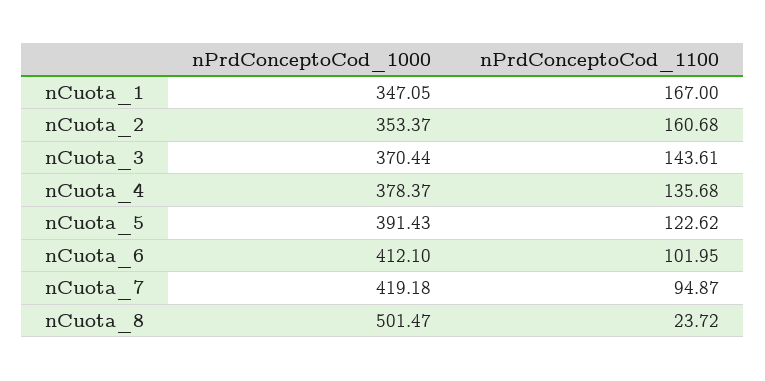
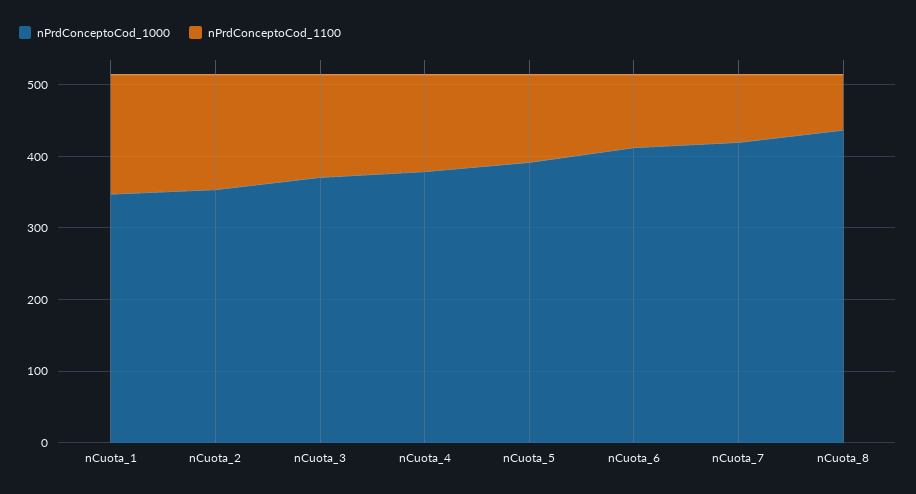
nPrdConceptoCod_1000, nCuota_8: 501.47 -> 440
nPrdConceptoCod_1100, nCuota_8: 23.72 -> 80

